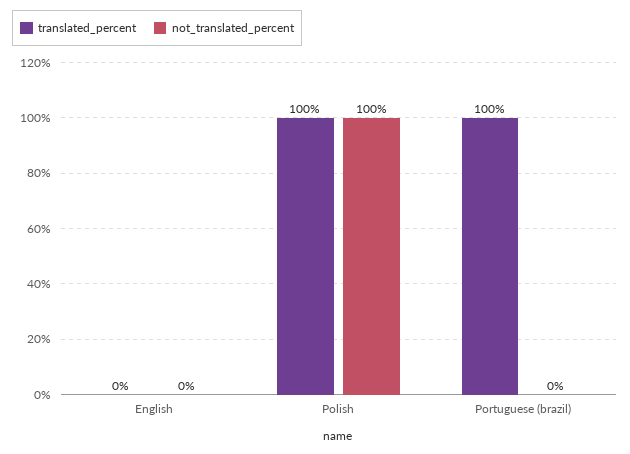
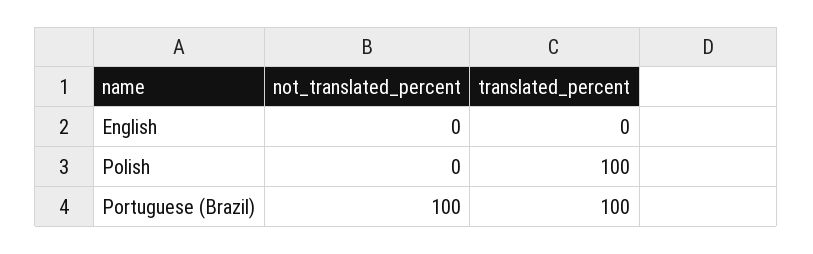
not_translated_percent, Polish: 100 -> 0
not_translated_percent, Portuguese (brazil): 0 -> 100

